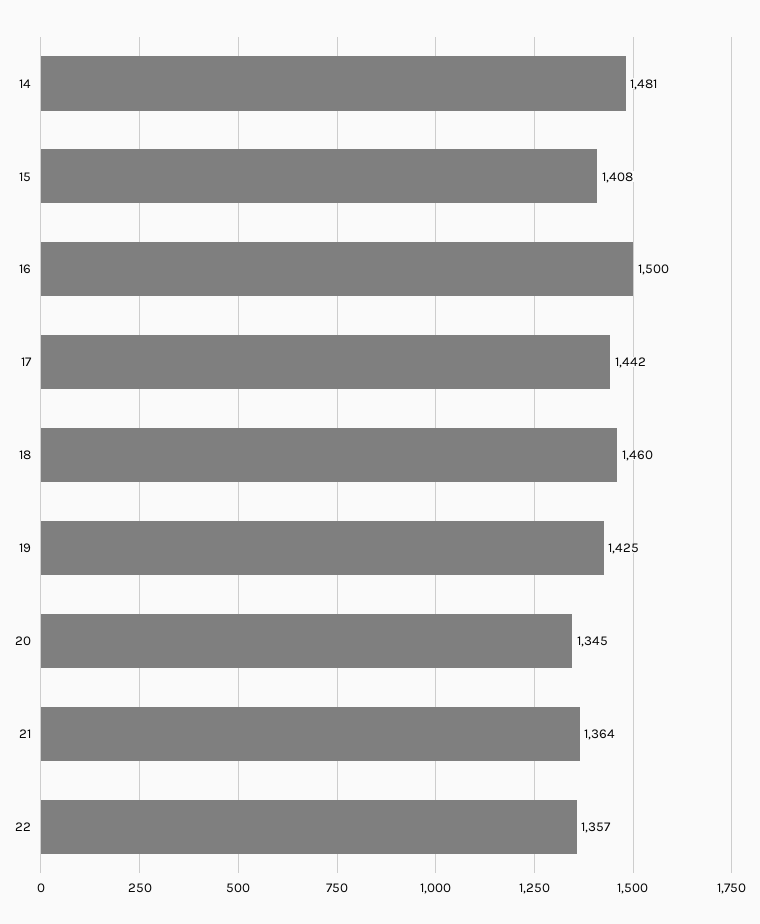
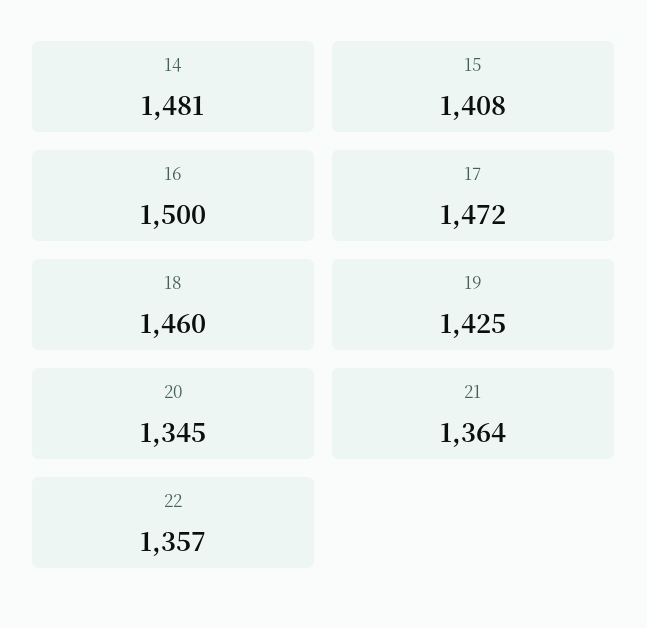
17: 1442 -> 1472

